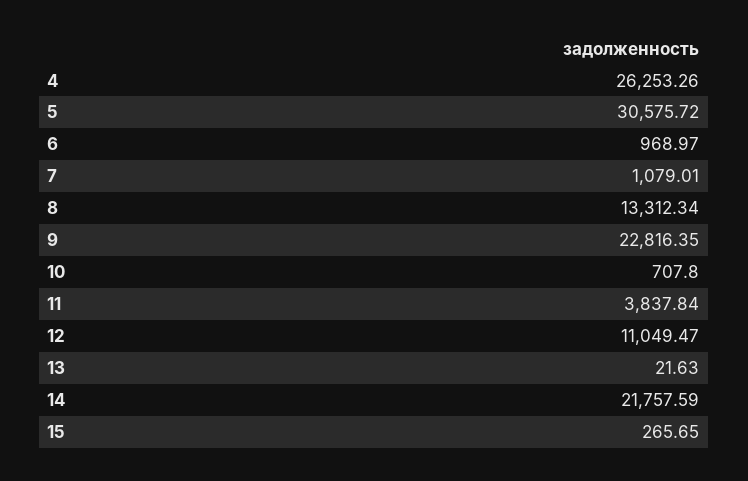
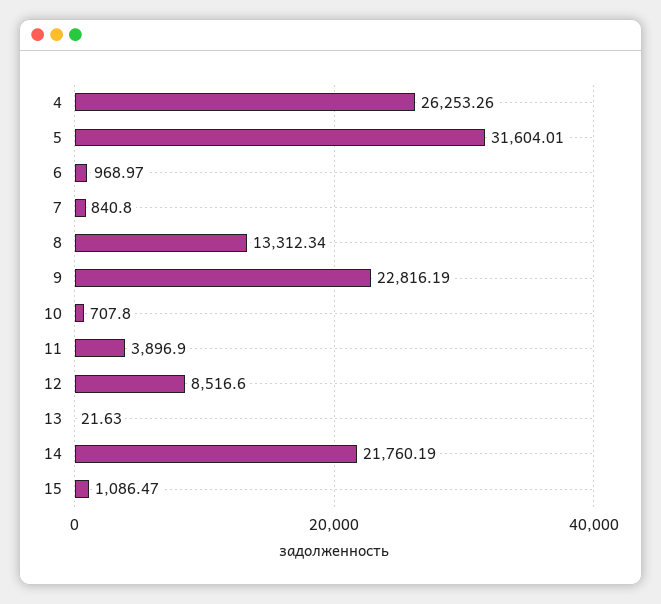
5: 30575.72 -> 31604.01
7: 1079.01 -> 840.8
9: 22816.35 -> 22816.19
11: 3837.84 -> 3896.9
12: 11049.47 -> 8516.6
14: 21757.59 -> 21760.19
15: 265.65 -> 1086.47

